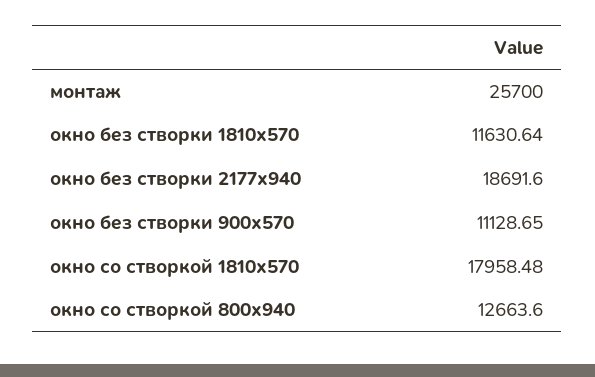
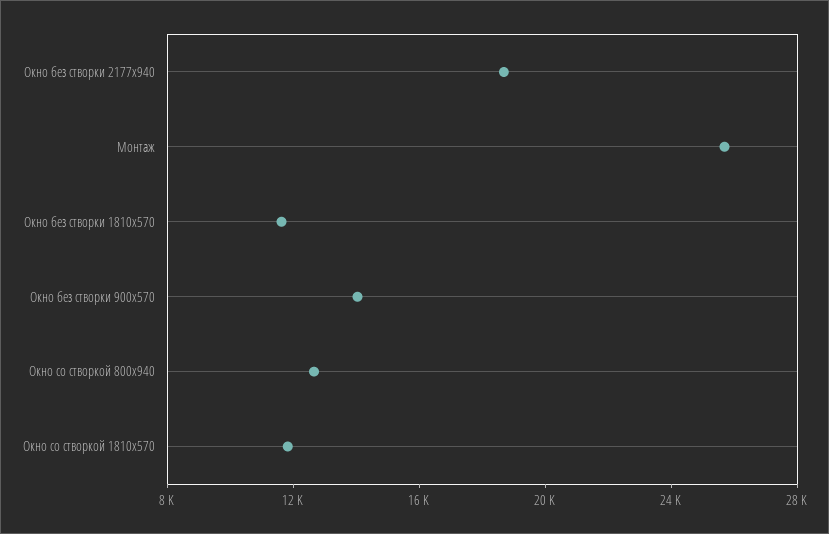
окно без створки 900х570: 11128.65 -> 14000
окно со створкой 1810х570: 17958.48 -> 12000

